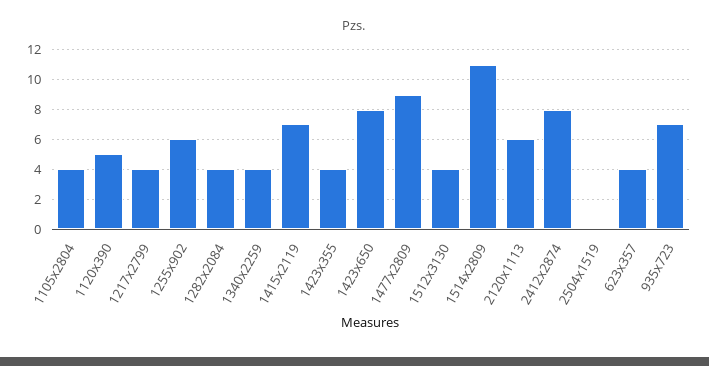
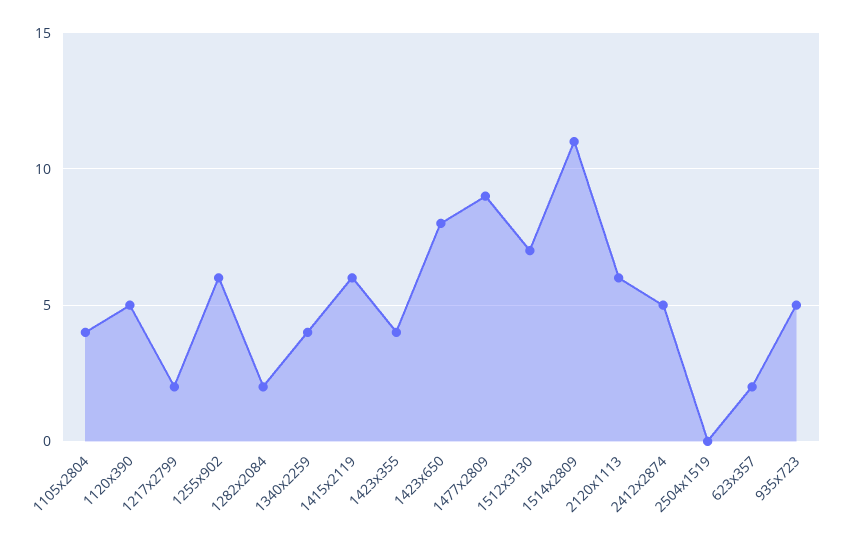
1217x2799: 4 -> 2
1282x2084: 4 -> 2
1415x2119: 7 -> 6
1512x3130: 4 -> 7
2412x2874: 8 -> 5
623x357: 4 -> 2
935x723: 7 -> 5

